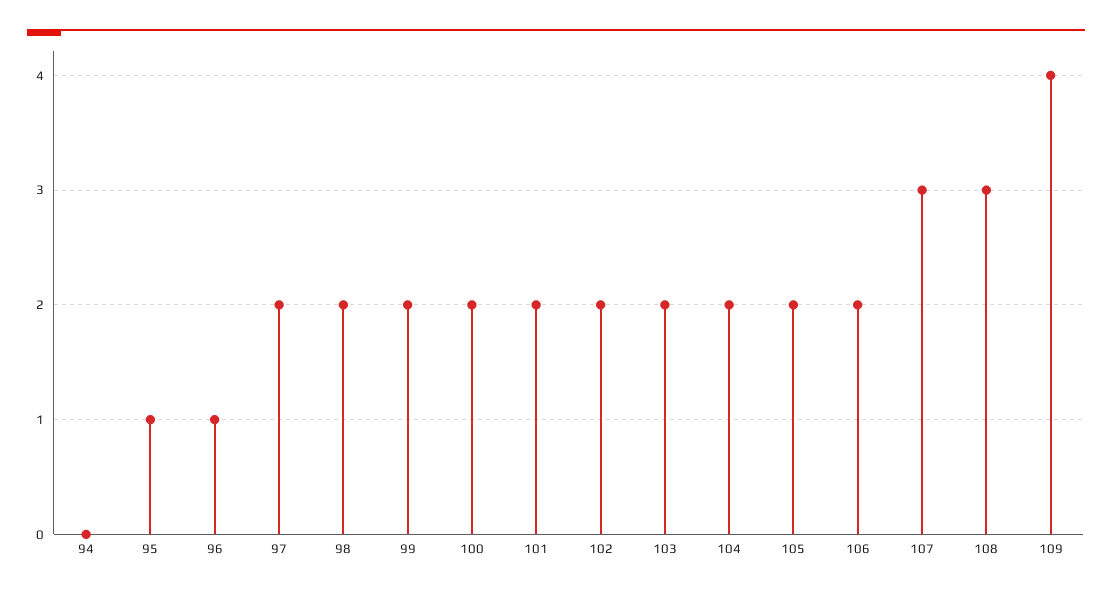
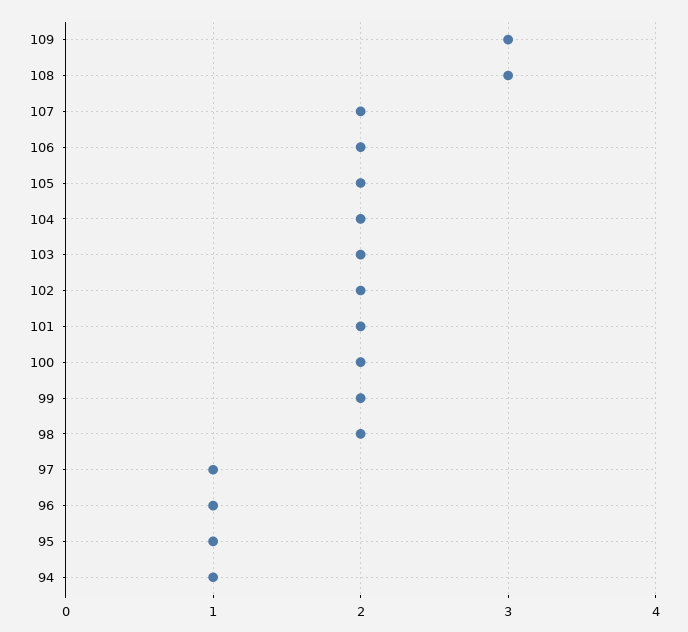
94: 0 -> 1
97: 2 -> 1
107: 3 -> 2
109: 4 -> 3

